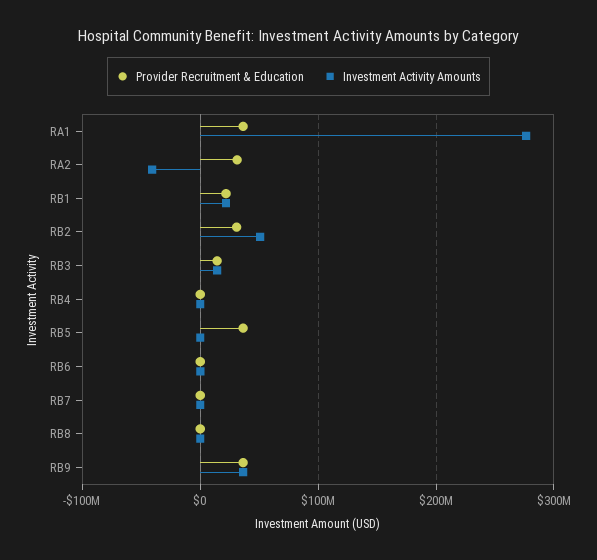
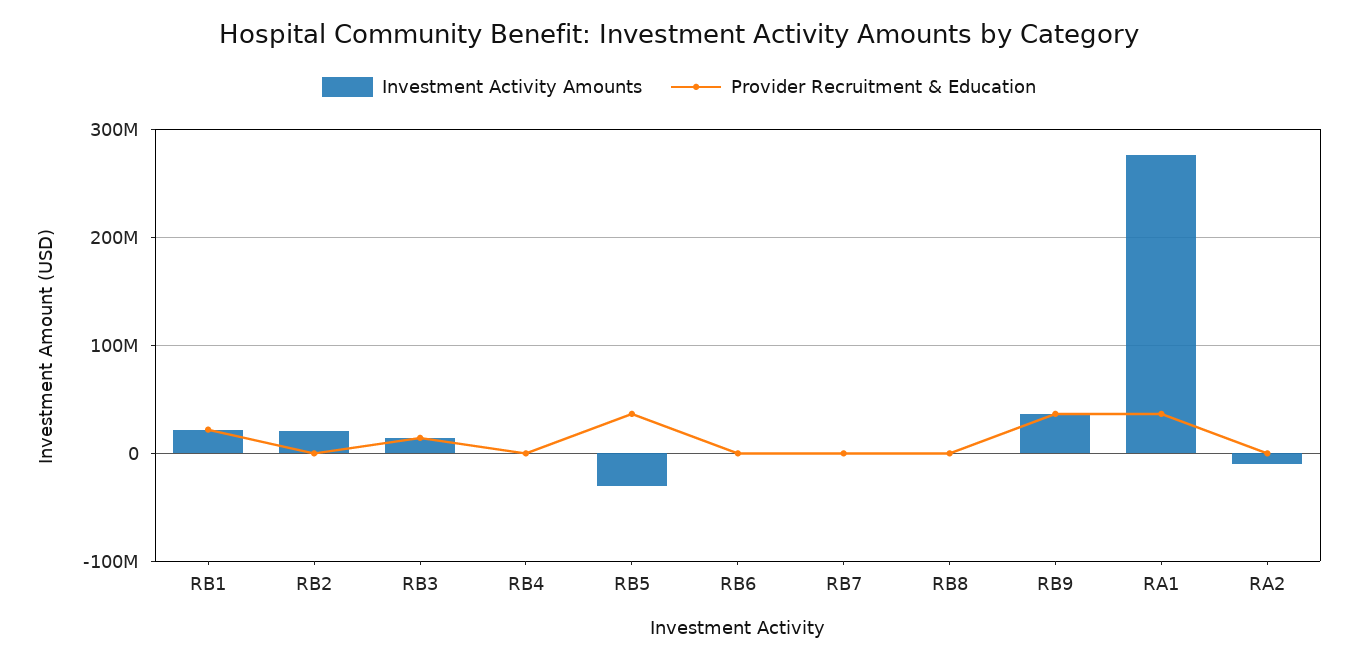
Provider Recruitment & Education, RA2: 30000000 -> 0
Investment Activity Amounts, RA2: -40000000 -> -10000000
Provider Recruitment & Education, RB2: 30000000 -> 0
Investment Activity Amounts, RB2: 50000000 -> 20000000
Investment Activity Amounts, RB5: 0 -> -30000000

